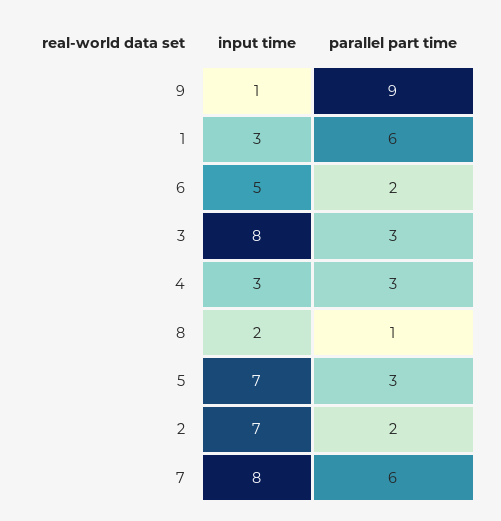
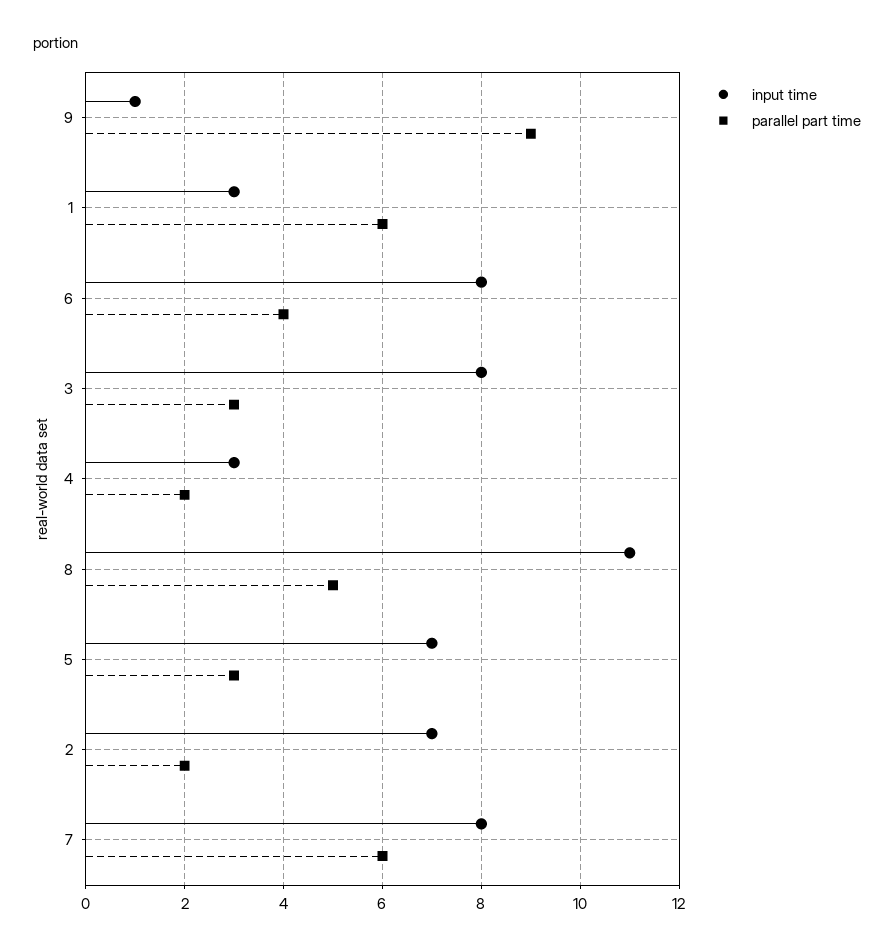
input time, 6: 5 -> 8
parallel part time, 6: 2 -> 4
parallel part time, 4: 3 -> 2
input time, 8: 2 -> 11
parallel part time, 8: 1 -> 5

